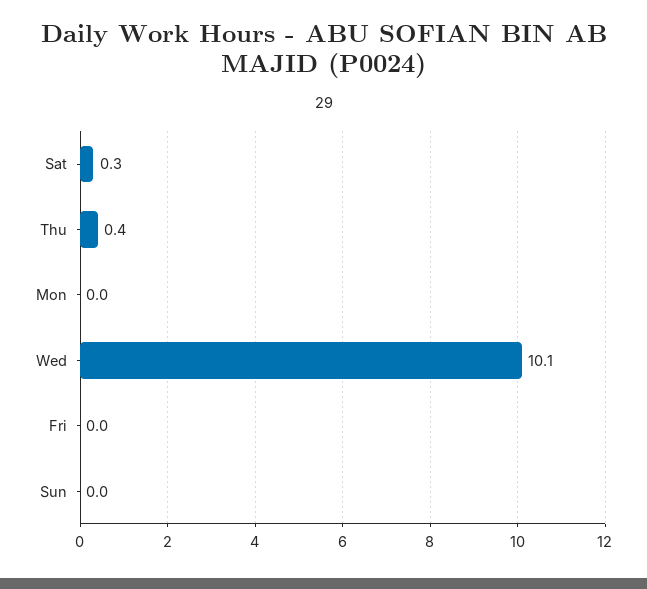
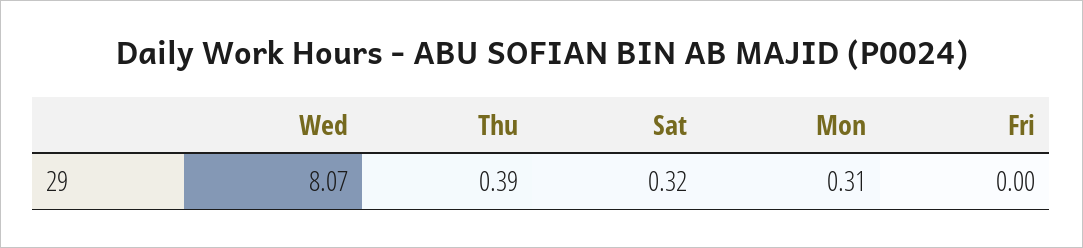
Mon: 0 -> 0.31
Wed: 10.1 -> 8.07
Sun: 0 -> none

